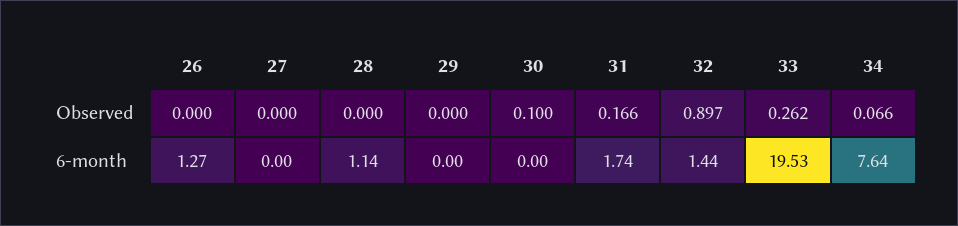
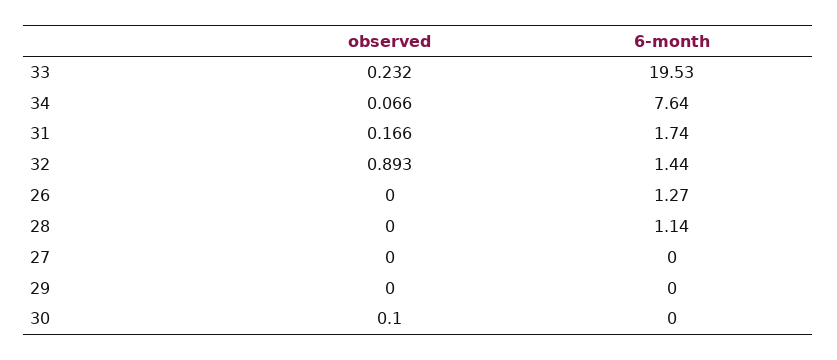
32, Observed: 0.897 -> 0.893
33, Observed: 0.262 -> 0.232

